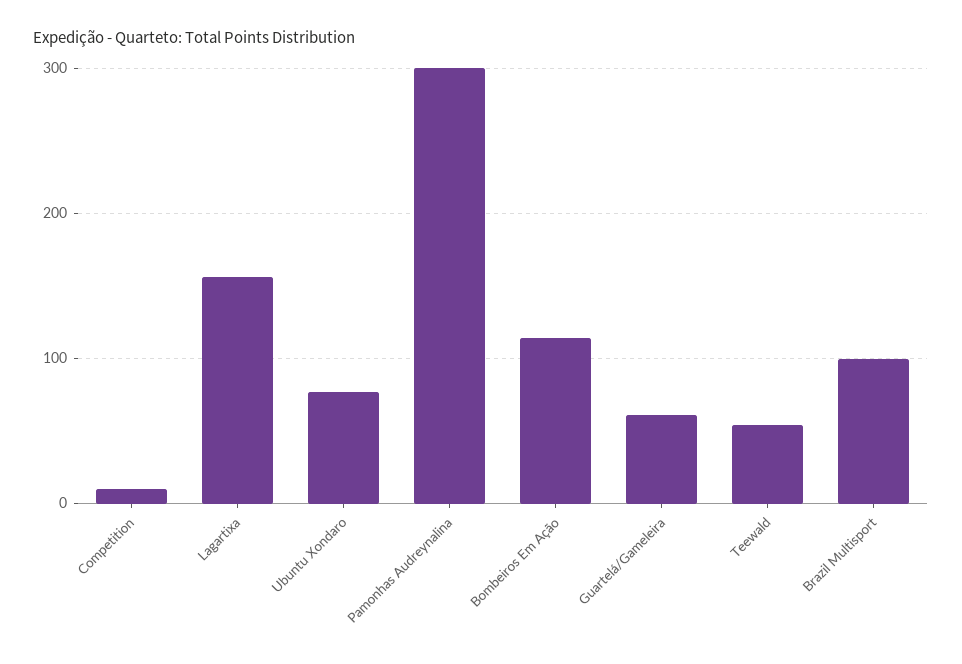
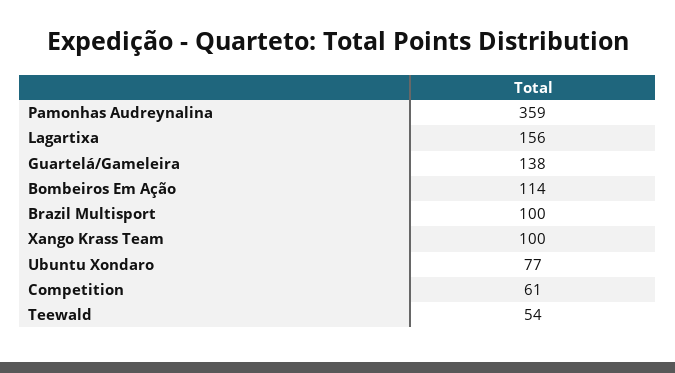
Competition: 10 -> 61
Pamonhas Audreynalina: 300 -> 359
Guartelá/Gameleira: 60 -> 138
Xango Krass Team: none -> 100

